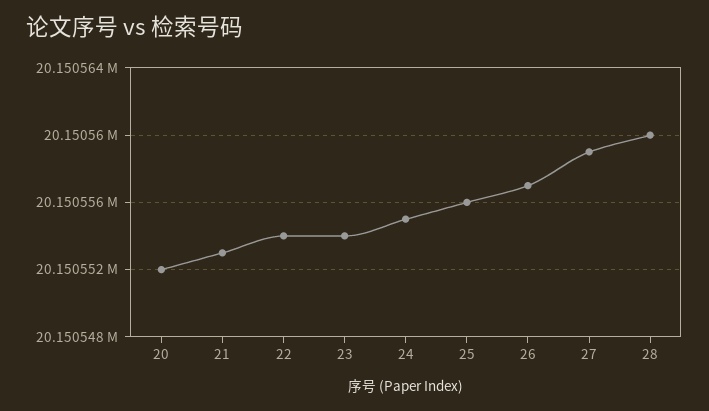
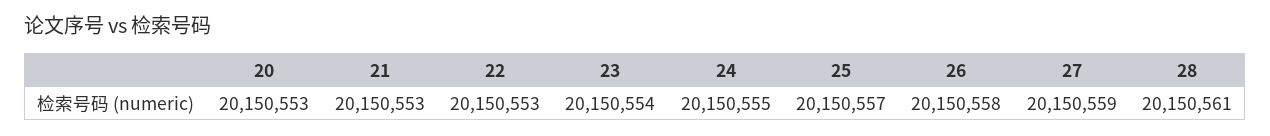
20: 20150552 -> 20150553
22: 20150554 -> 20150553
25: 20150556 -> 20150557
26: 20150557 -> 20150558
28: 20150560 -> 20150561

